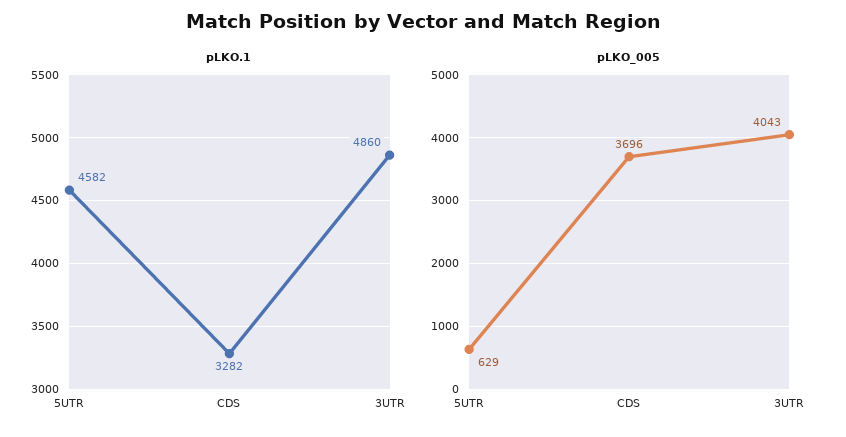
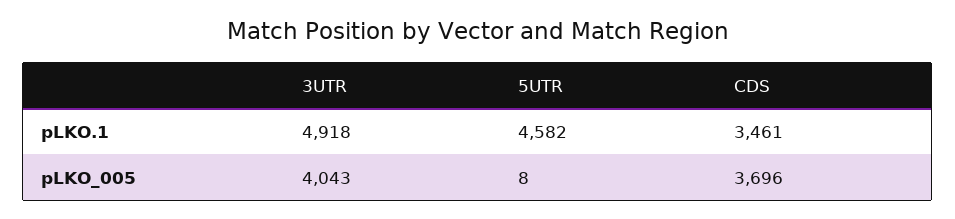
pLKO.1, CDS: 3282 -> 3461
pLKO.1, 3UTR: 4860 -> 4918
pLKO_005, 5UTR: 629 -> 8

